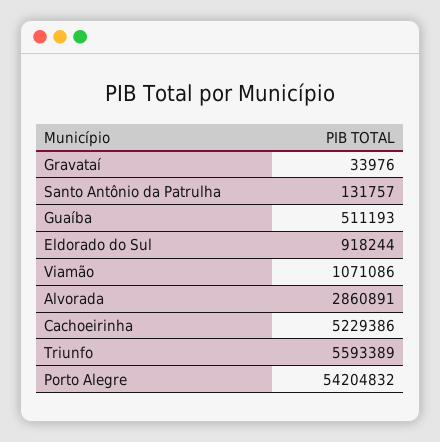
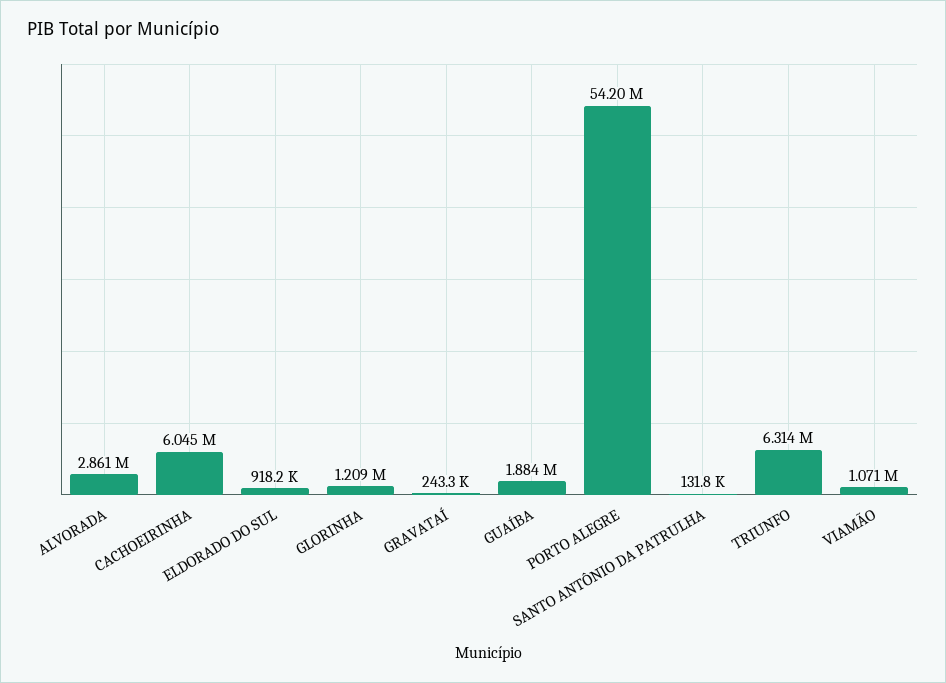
Gravataí: 33976 -> 243300
Guaíba: 511193 -> 1884000
Cachoeirinha: 5229386 -> 6045000
Triunfo: 5593389 -> 6314000
GLORINHA: none -> 1209000

